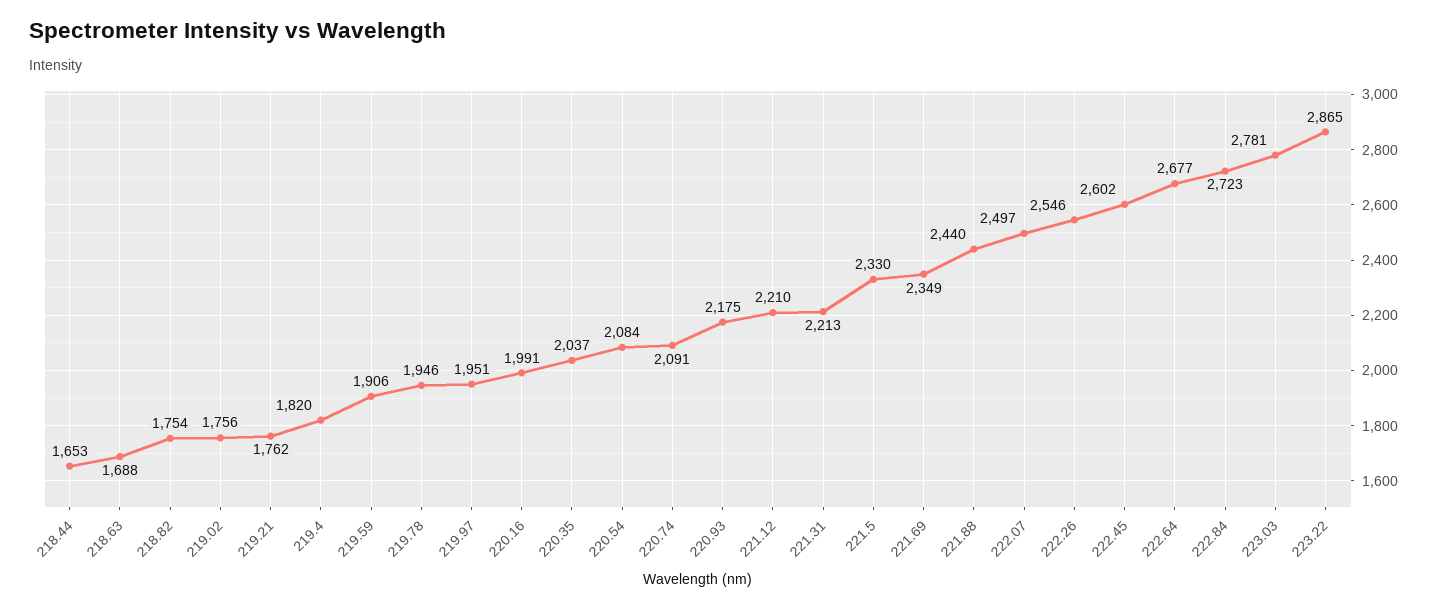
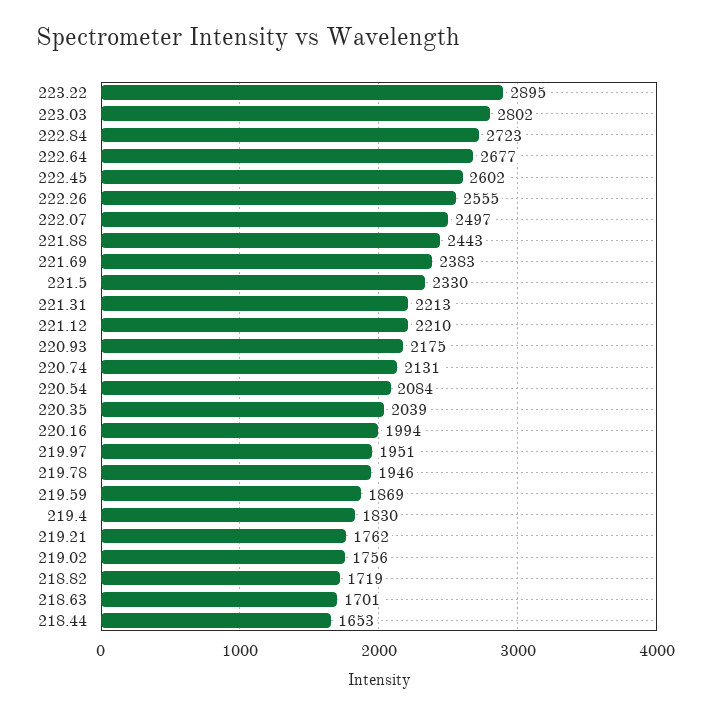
218.63: 1688 -> 1701
218.82: 1754 -> 1719
219.4: 1820 -> 1830
219.59: 1906 -> 1869
220.16: 1991 -> 1994
220.35: 2037 -> 2039
220.74: 2091 -> 2131
221.69: 2349 -> 2383
221.88: 2440 -> 2443
222.26: 2546 -> 2555
223.03: 2781 -> 2802
223.22: 2865 -> 2895

